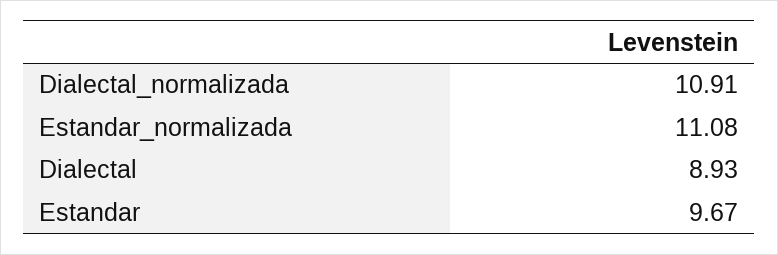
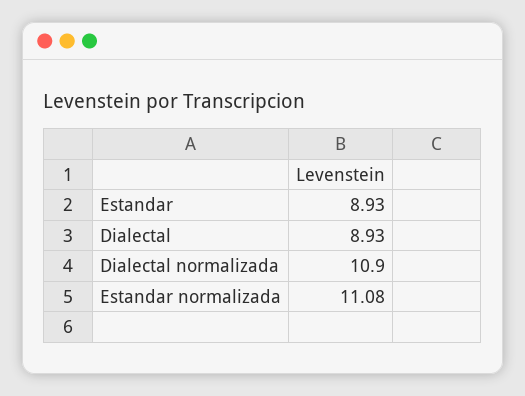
Dialectal_normalizada: 10.91 -> 10.9
Estandar: 9.67 -> 8.93

